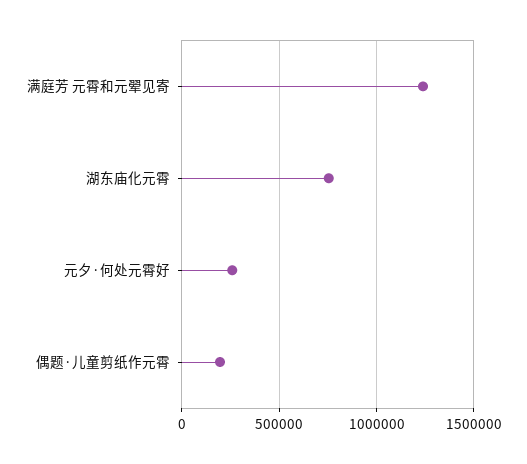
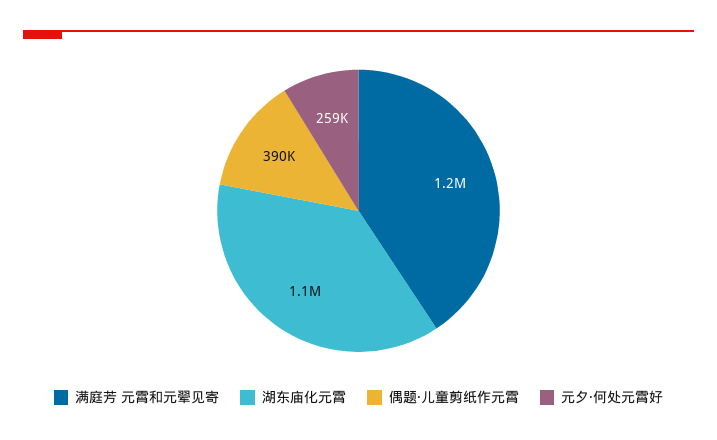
湖东庙化元霄: 750000 -> 1100000
偶题·儿童剪纸作元霄: 200000 -> 390000

